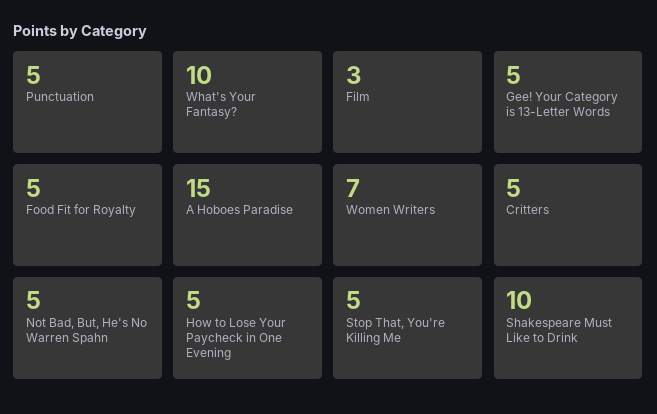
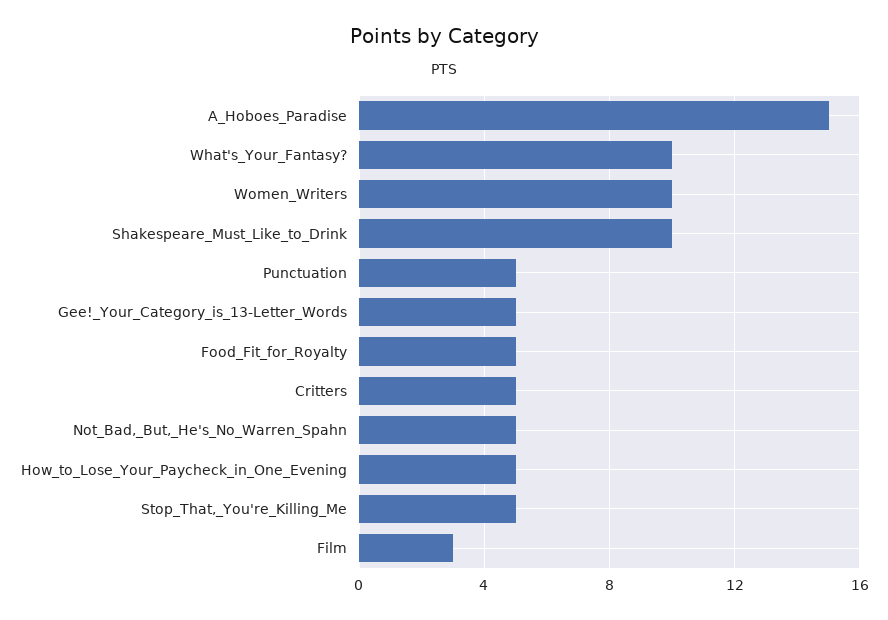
Women Writers: 7 -> 10

